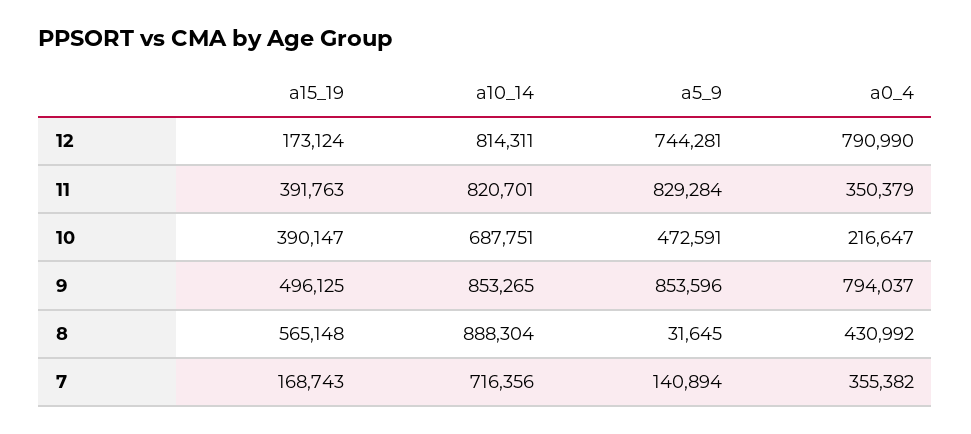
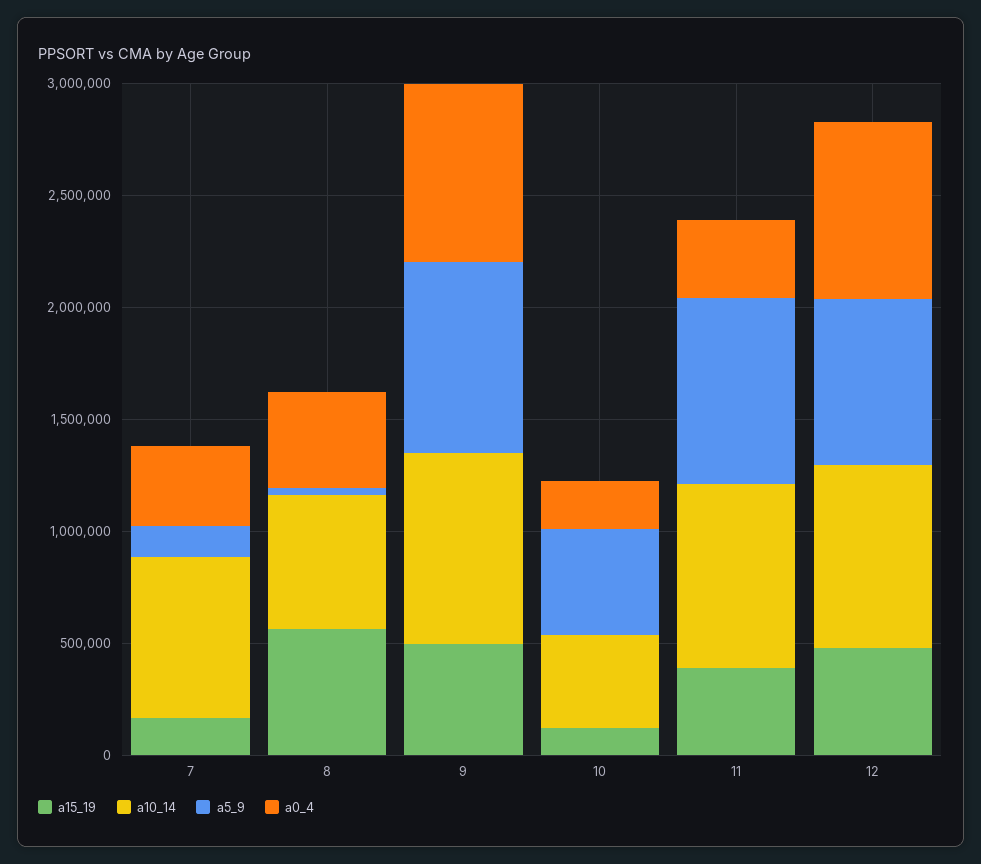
a15_19, 12: 173124 -> 500000
a15_19, 10: 390147 -> 100000
a10_14, 10: 687751 -> 400000
a10_14, 8: 888304 -> 600000

